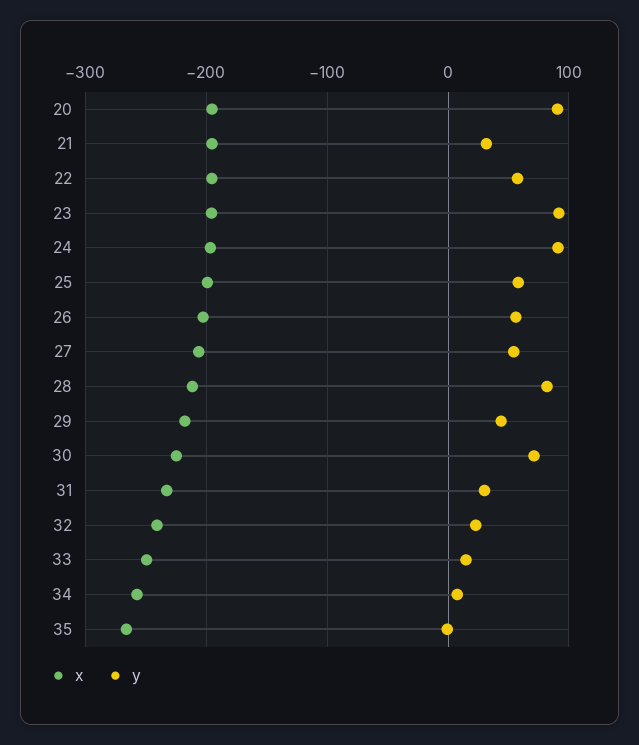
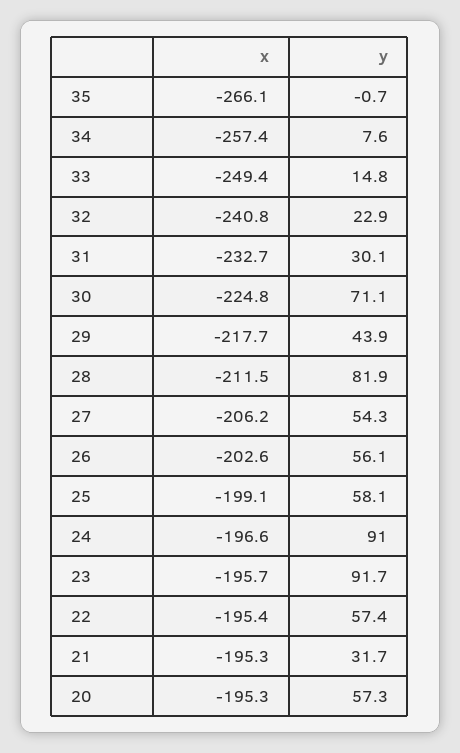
y, 20: 90 -> 57.3

